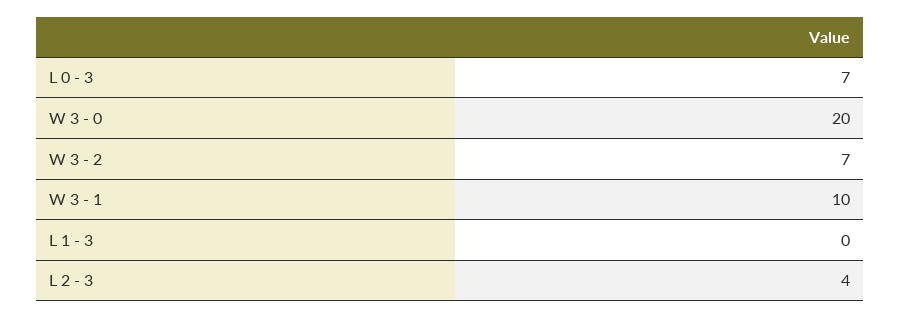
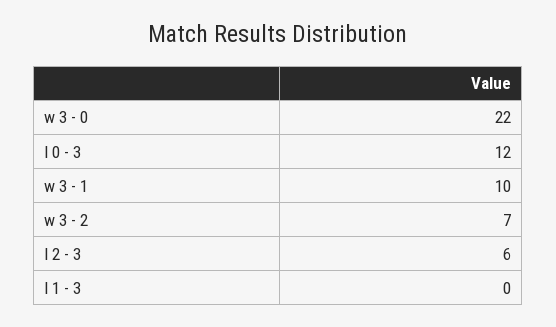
L 0 - 3: 7 -> 12
W 3 - 0: 20 -> 22
L 2 - 3: 4 -> 6

